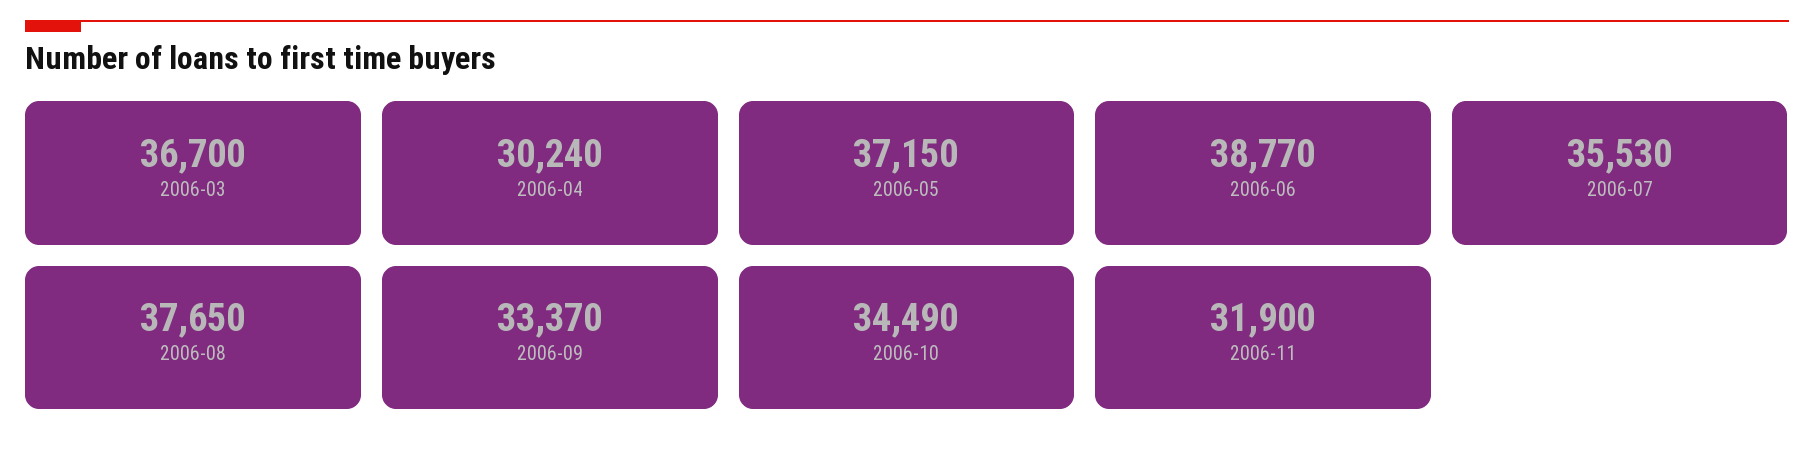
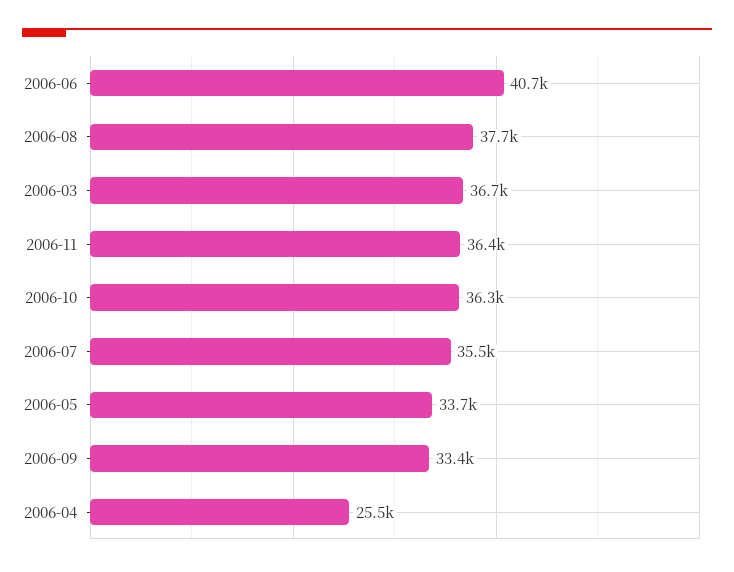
2006-04: 30240 -> 25500
2006-05: 37150 -> 33700
2006-06: 38770 -> 40700
2006-10: 34490 -> 36300
2006-11: 31900 -> 36400

